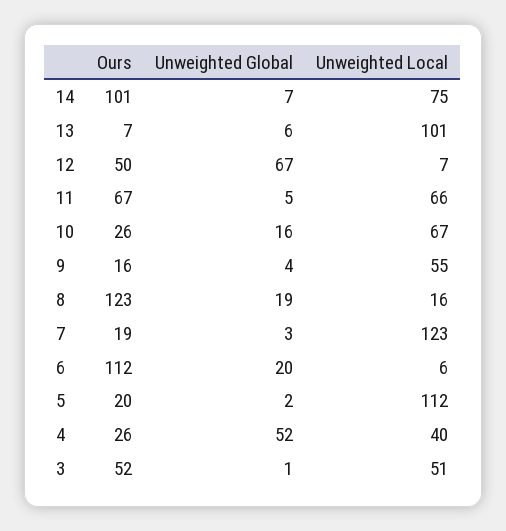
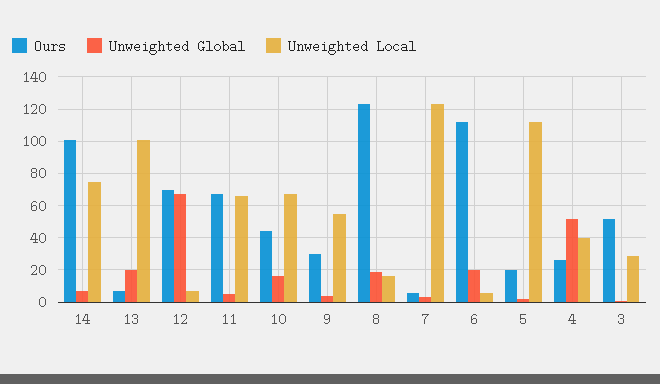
Unweighted Global, 13: 6 -> 20
Ours, 12: 50 -> 70
Ours, 10: 26 -> 45
Ours, 9: 16 -> 30
Ours, 7: 19 -> 5
Unweighted Local, 3: 51 -> 30

